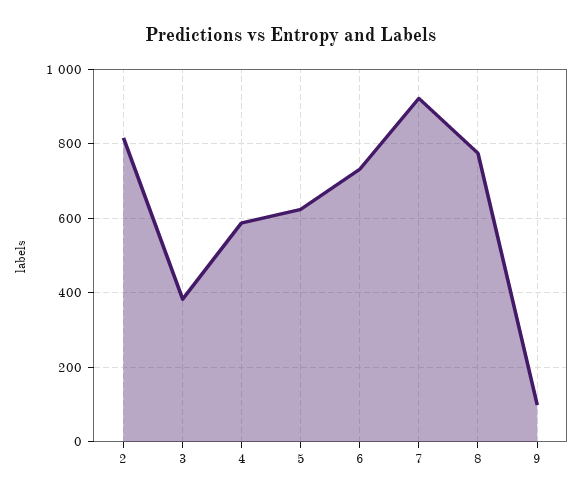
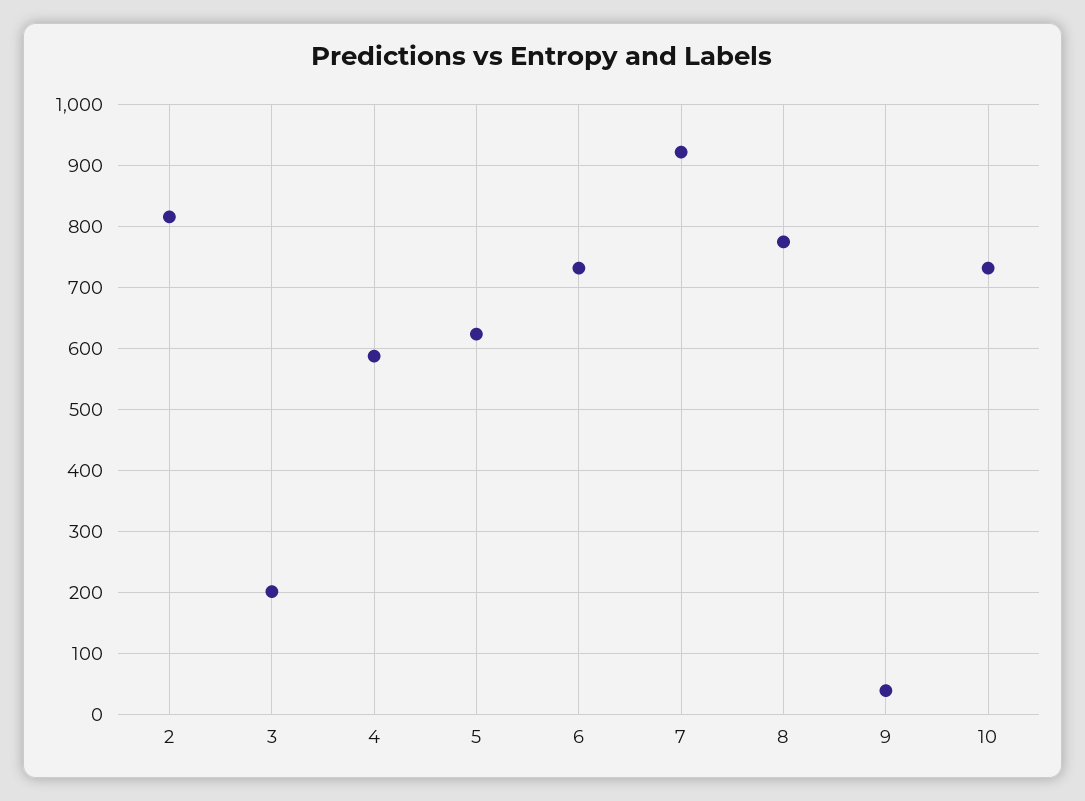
3: 380 -> 200
9: 100 -> 40
10: none -> 730

